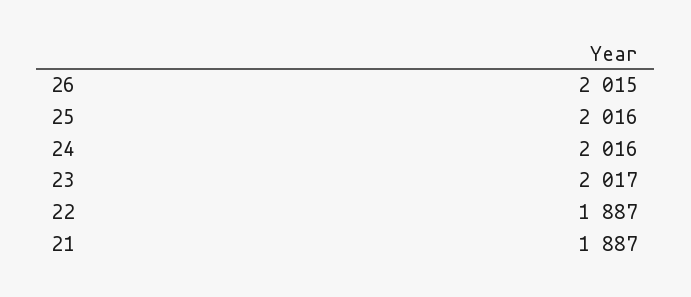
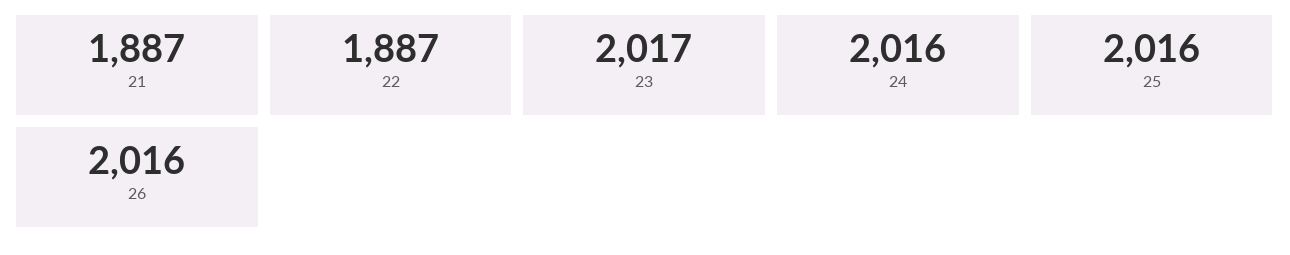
26: 2015 -> 2016

